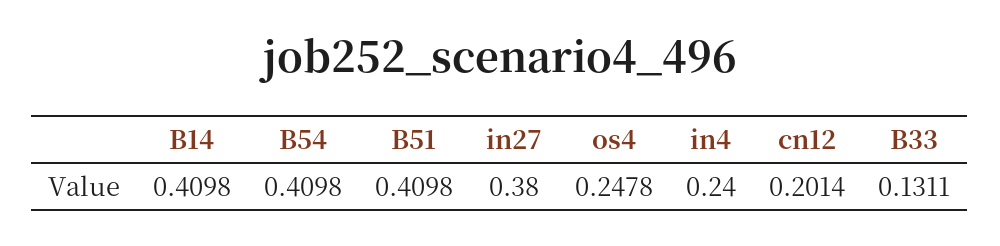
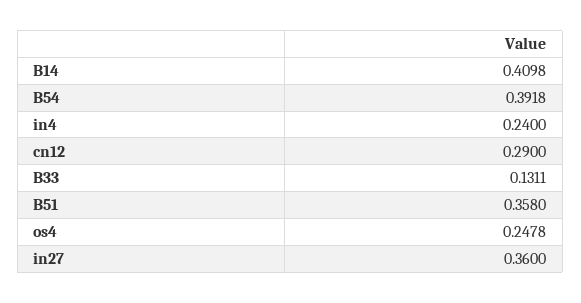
B54: 0.4098 -> 0.3918
B51: 0.4098 -> 0.358
in27: 0.38 -> 0.36
cn12: 0.2014 -> 0.29

